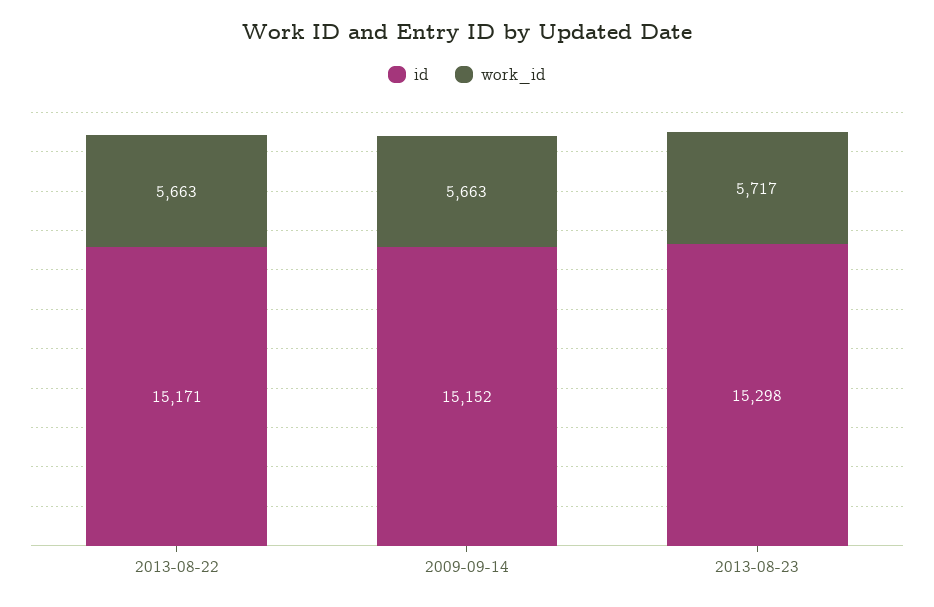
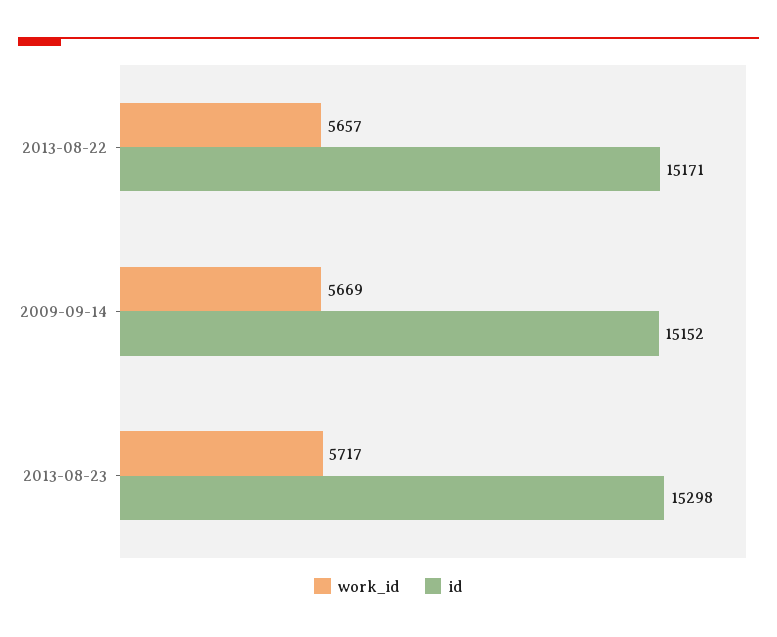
work_id, 2013-08-22: 5663 -> 5657
work_id, 2009-09-14: 5663 -> 5669

